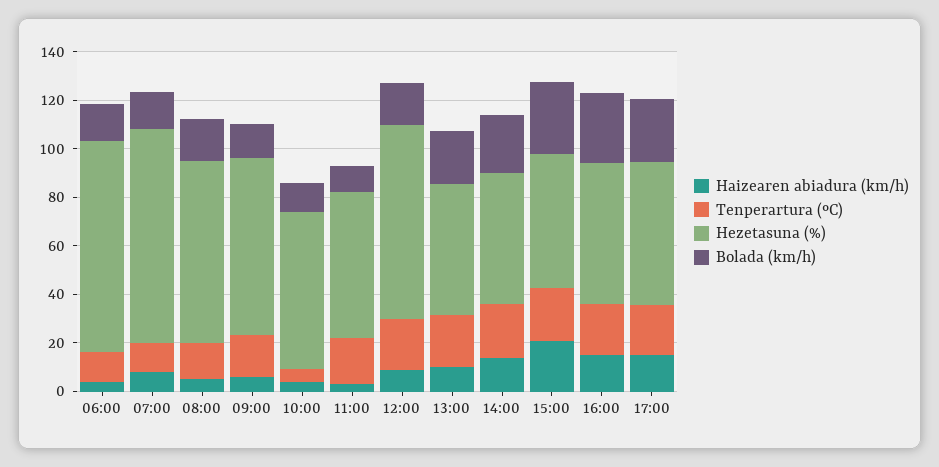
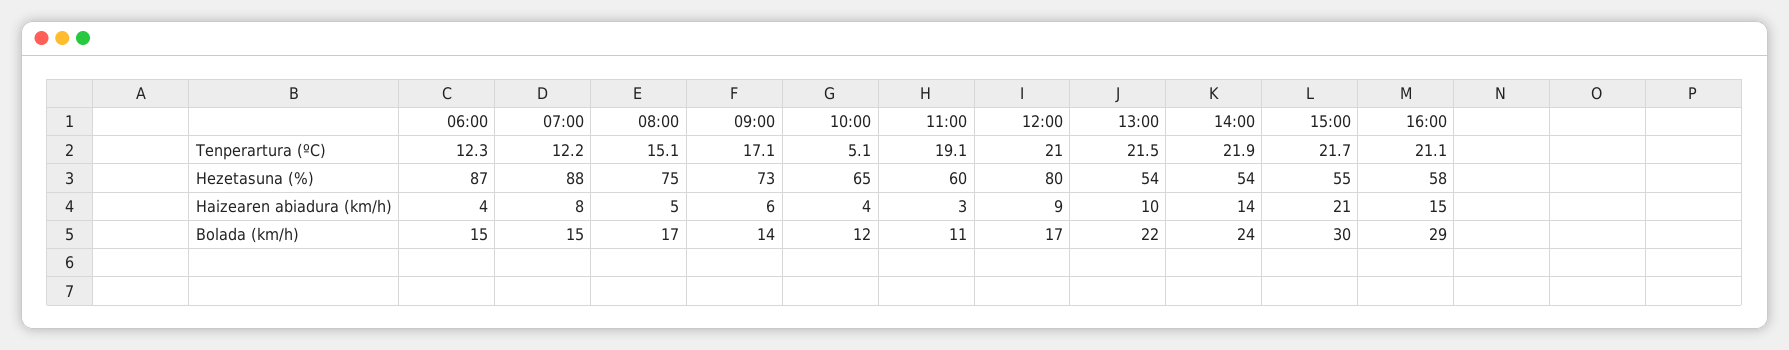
Haizearen abiadura (km/h), 17:00: 15 -> none
Tenperartura (ºC), 17:00: 20 -> none
Hezetasuna (%), 17:00: 60 -> none
Bolada (km/h), 17:00: 25 -> none

